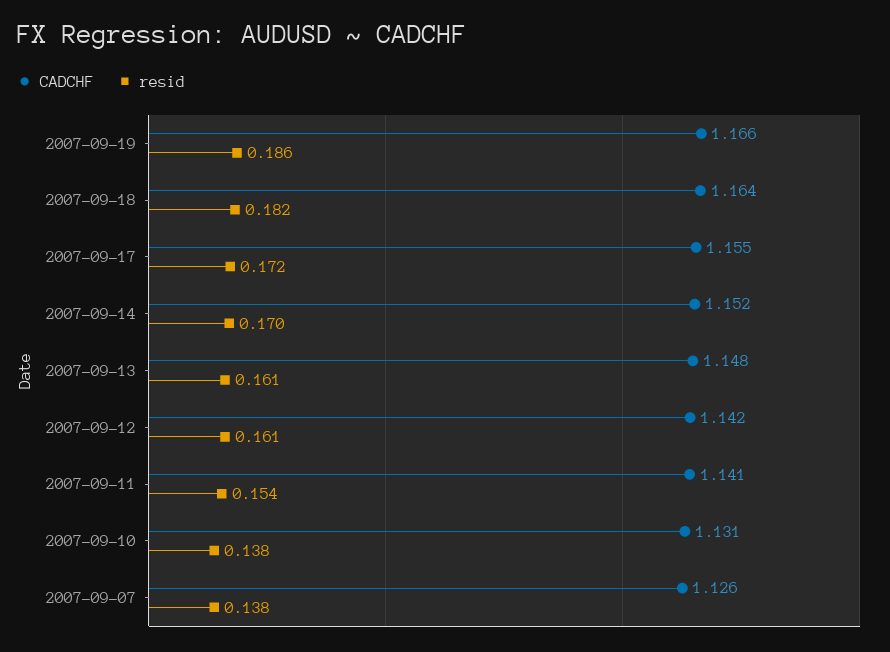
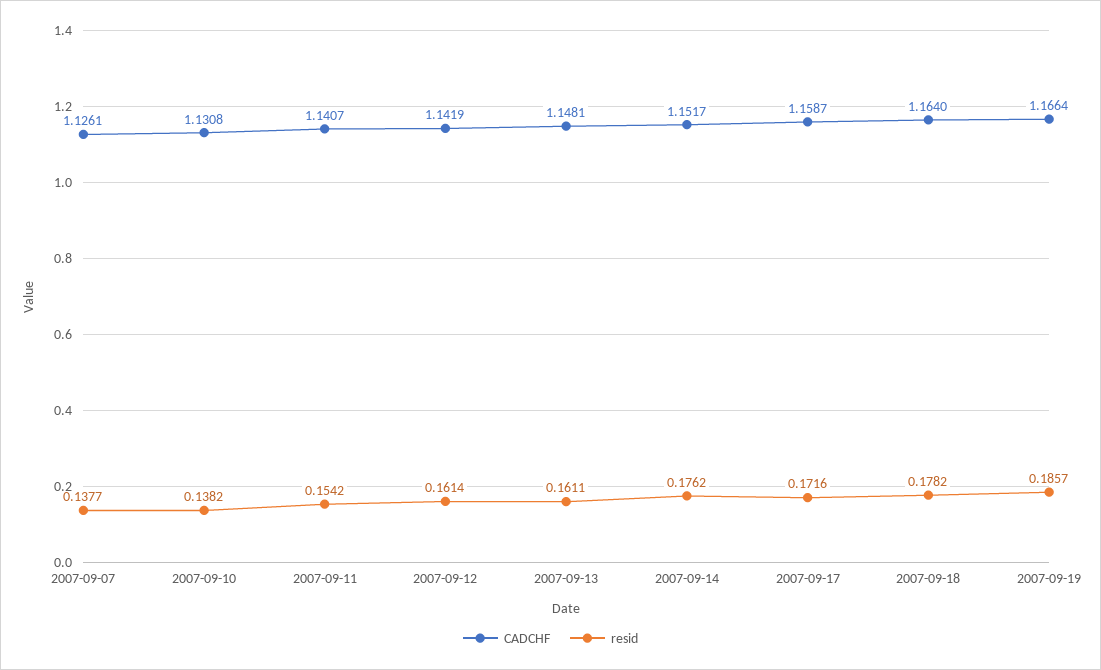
resid, 2007-09-18: 0.182 -> 0.1782
CADCHF, 2007-09-17: 1.155 -> 1.1587
resid, 2007-09-14: 0.17 -> 0.1762

